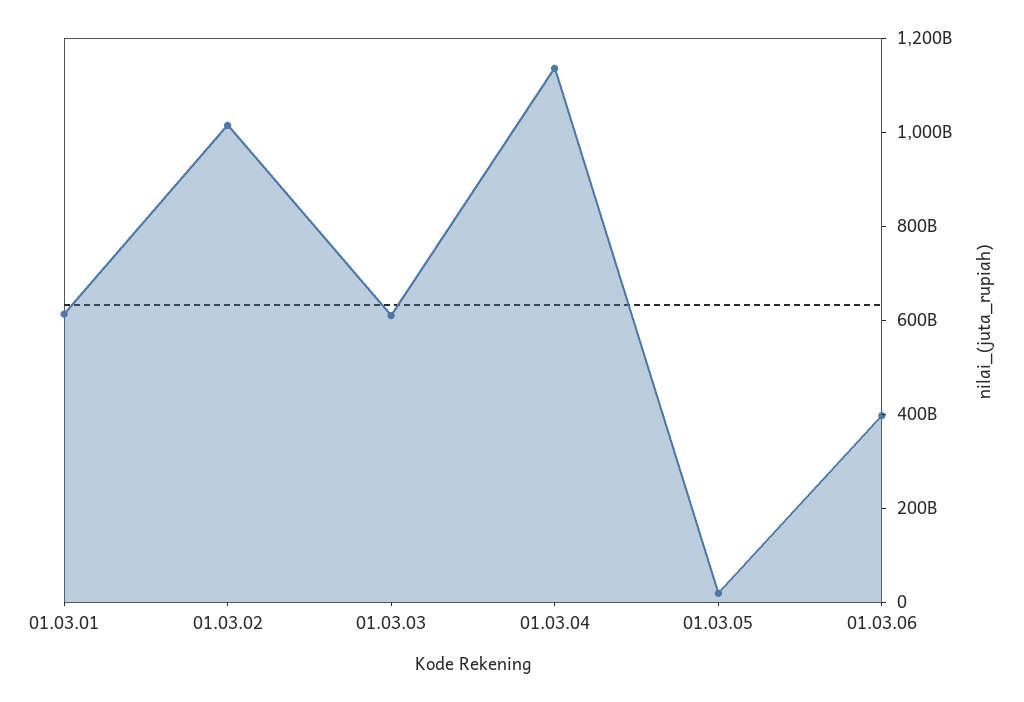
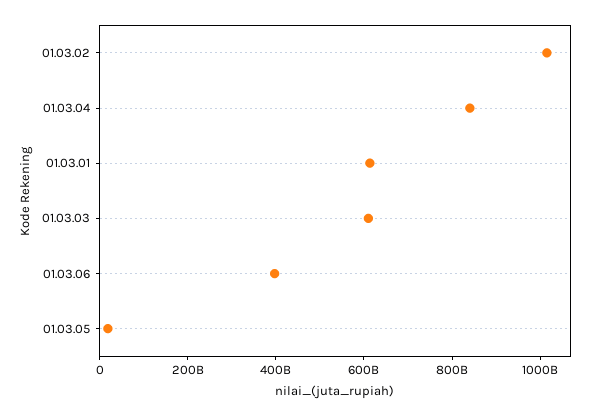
01.03.04: 1150000000000 -> 850000000000

